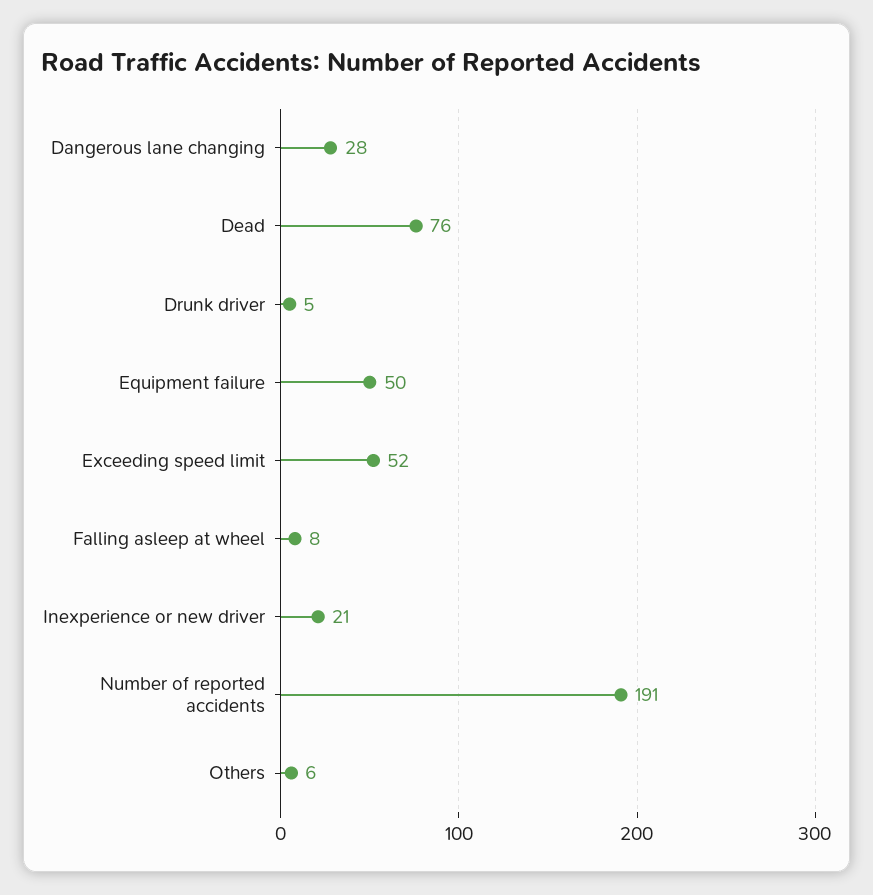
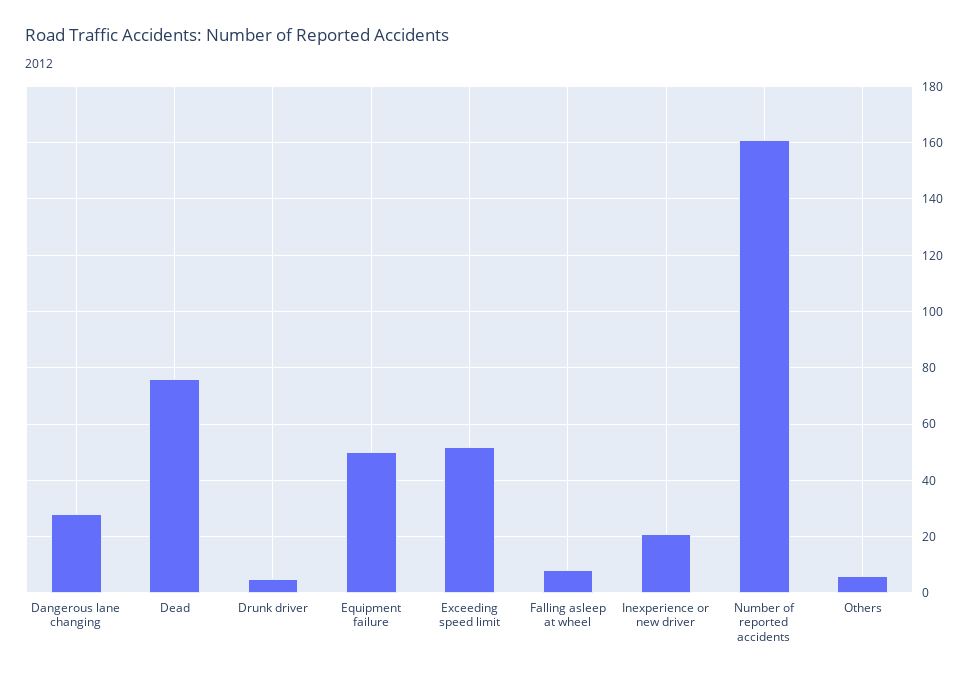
Number of reported accidents: 191 -> 160

